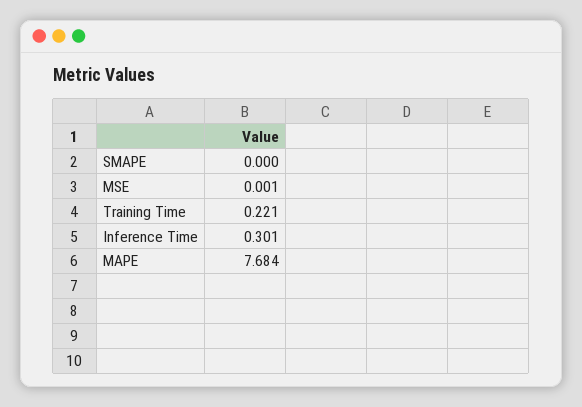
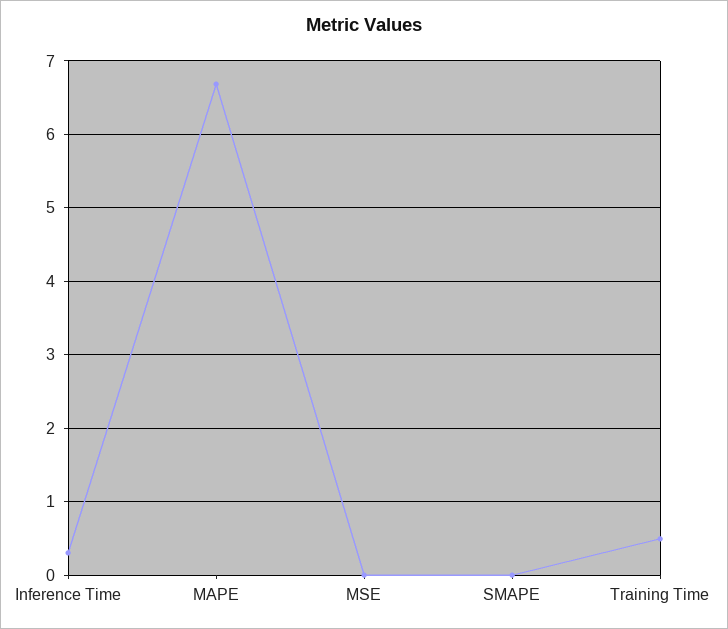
Training Time: 0.221 -> 0.5
MAPE: 7.684 -> 6.7

